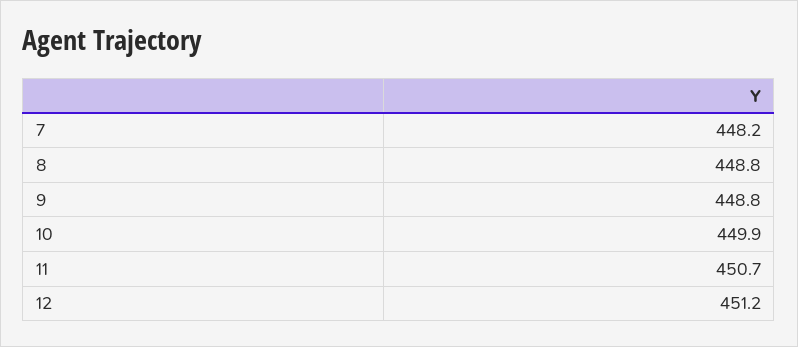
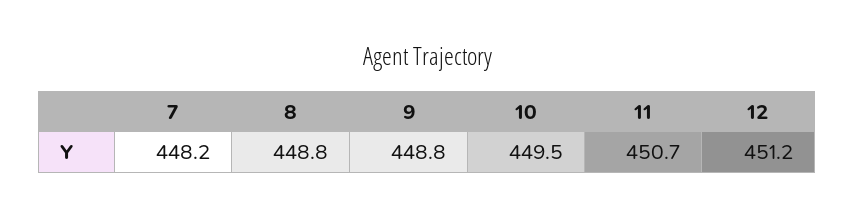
10: 449.9 -> 449.5

